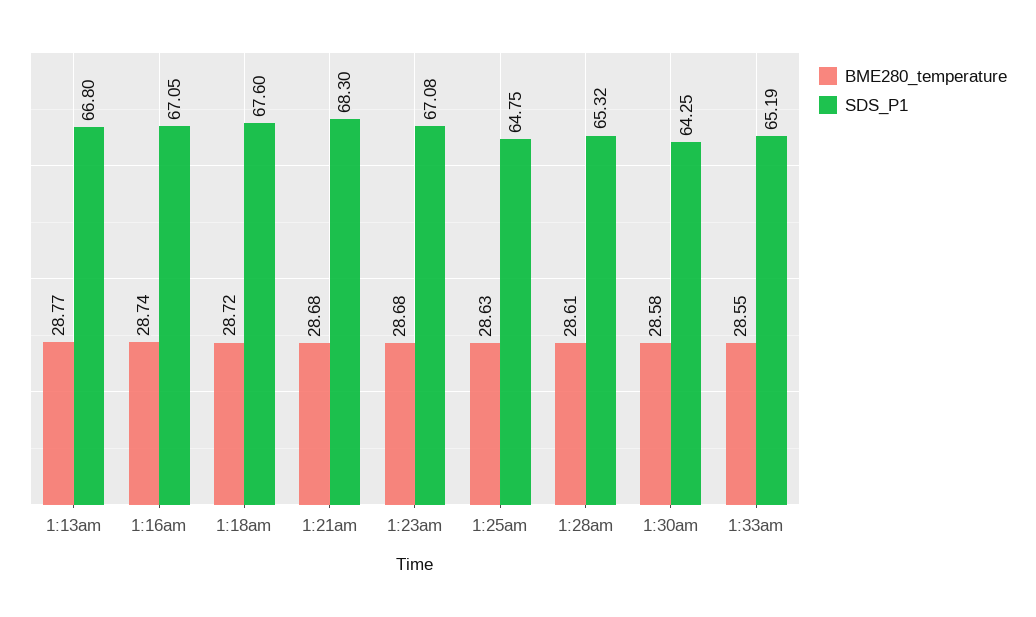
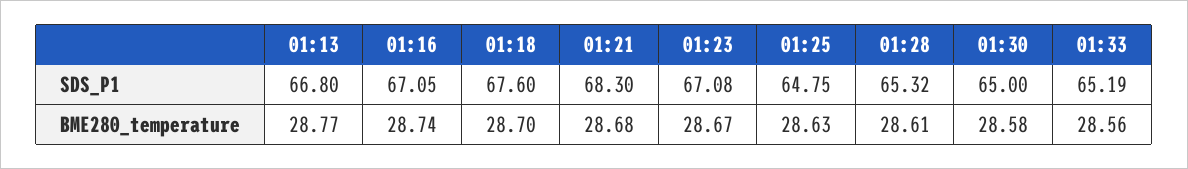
BME280_temperature, 1:18am: 28.72 -> 28.7
BME280_temperature, 1:23am: 28.68 -> 28.67
SDS_P1, 1:30am: 64.25 -> 65
BME280_temperature, 1:33am: 28.55 -> 28.56

